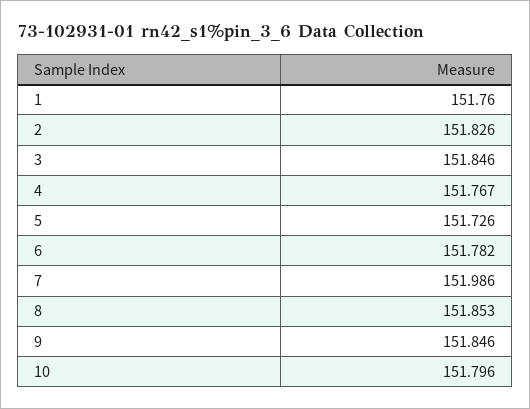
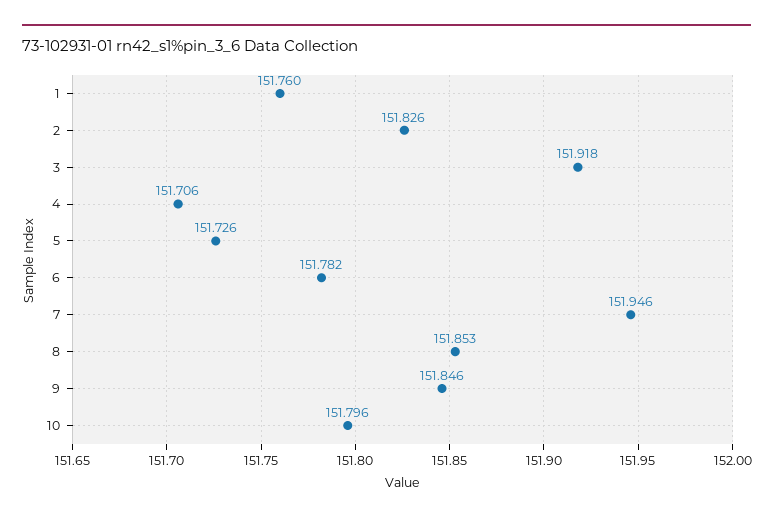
3: 151.846 -> 151.918
4: 151.767 -> 151.706
7: 151.986 -> 151.946

